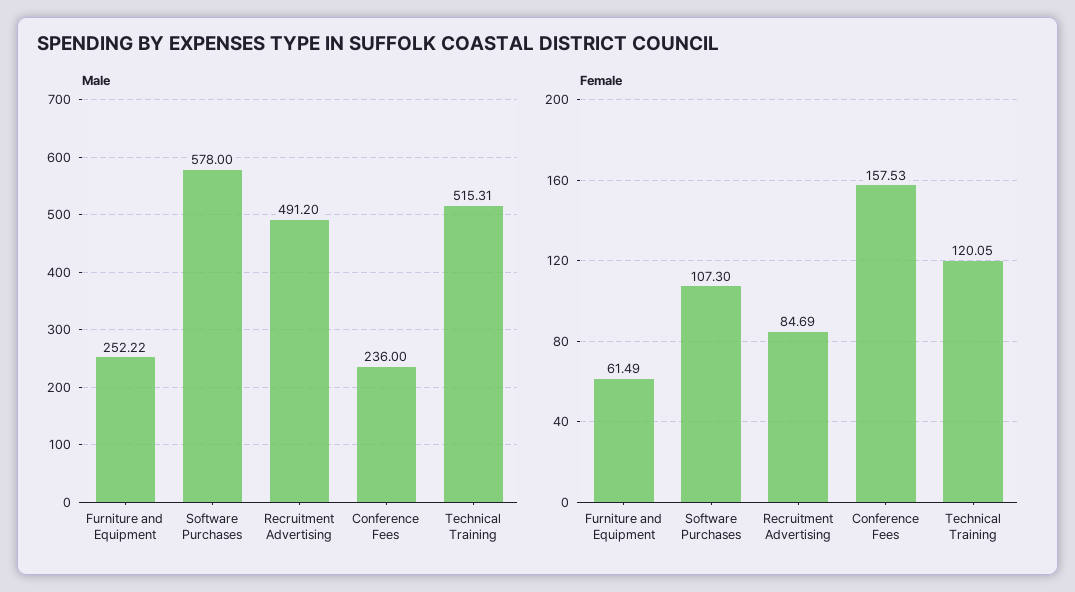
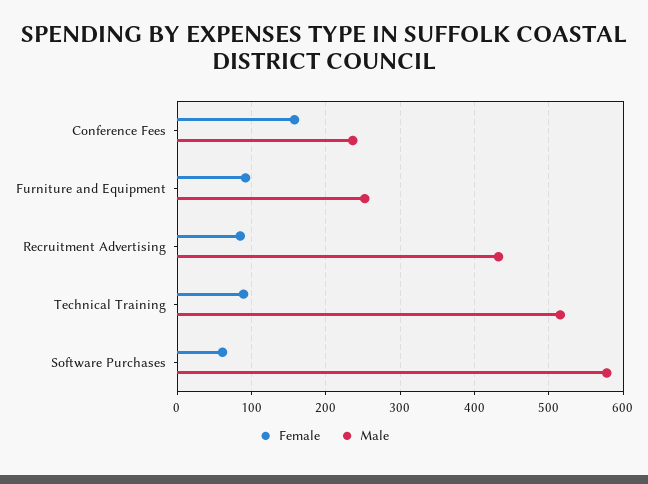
Male, Recruitment Advertising: 491.2 -> 430
Female, Furniture and Equipment: 61.49 -> 90
Female, Software Purchases: 107.3 -> 60
Female, Technical Training: 120.05 -> 90

